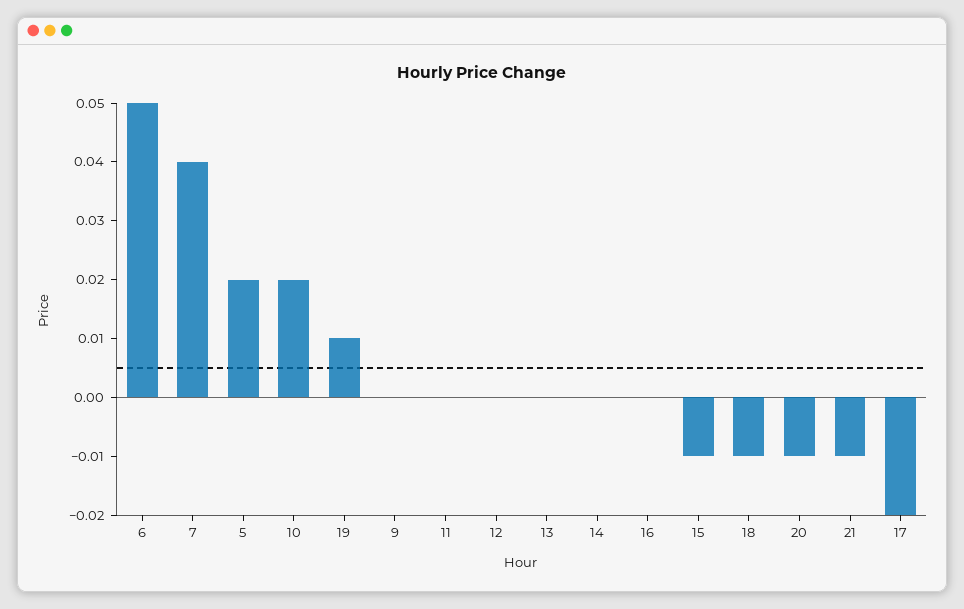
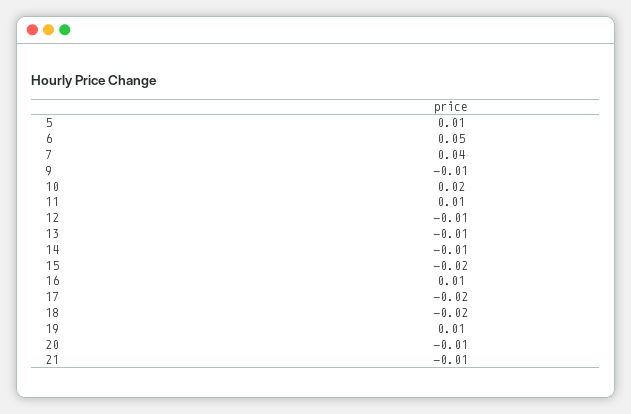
5: 0.02 -> 0.01
9: 0 -> -0.01
11: 0 -> 0.01
12: 0 -> -0.01
13: 0 -> -0.01
14: 0 -> -0.01
16: 0 -> 0.01
15: -0.01 -> -0.02
18: -0.01 -> -0.02

